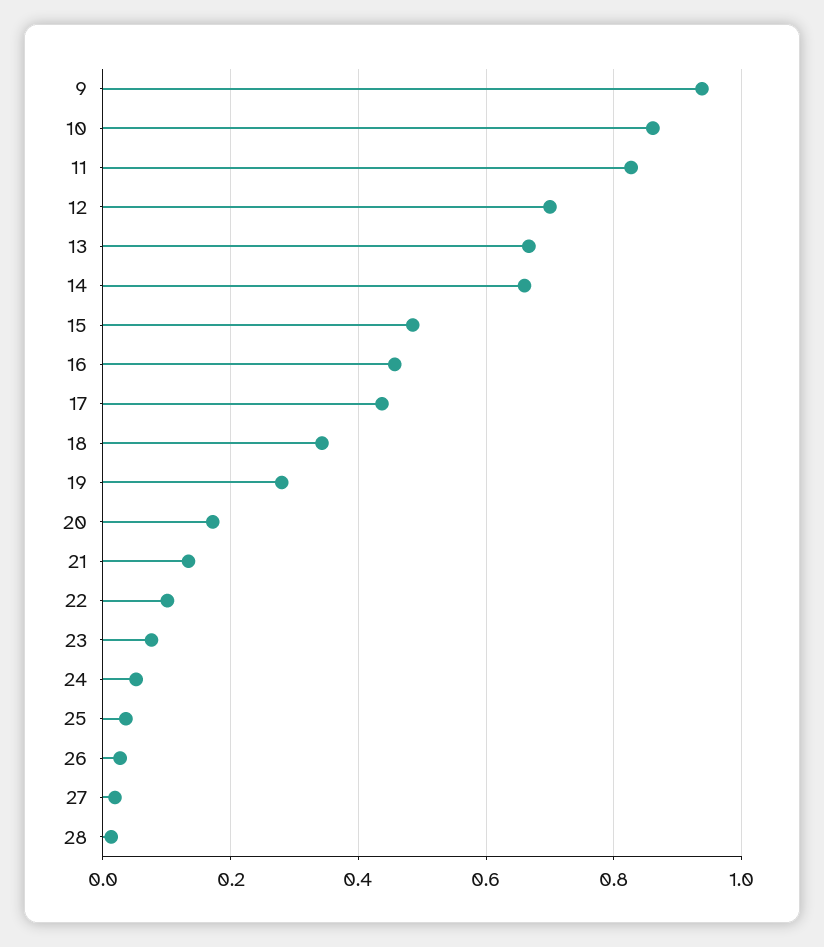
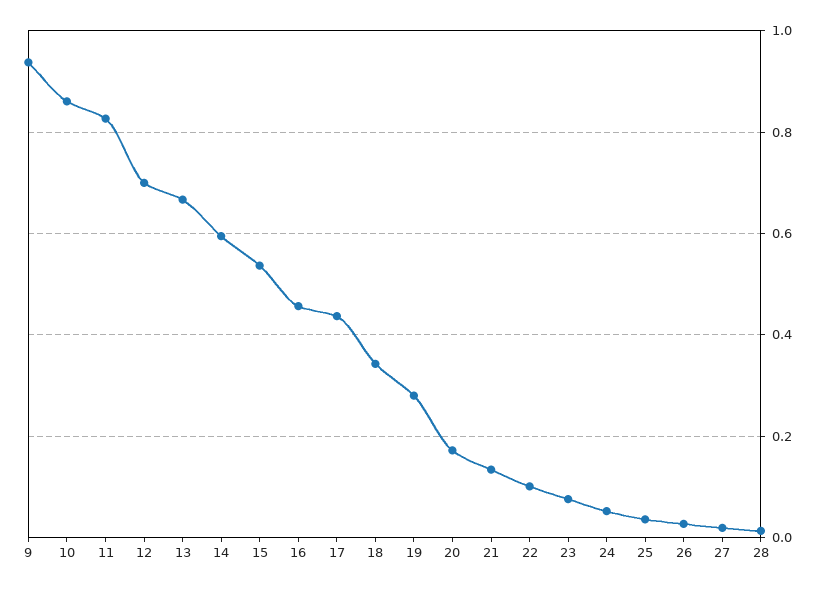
14: 0.66 -> 0.6
15: 0.48 -> 0.54

